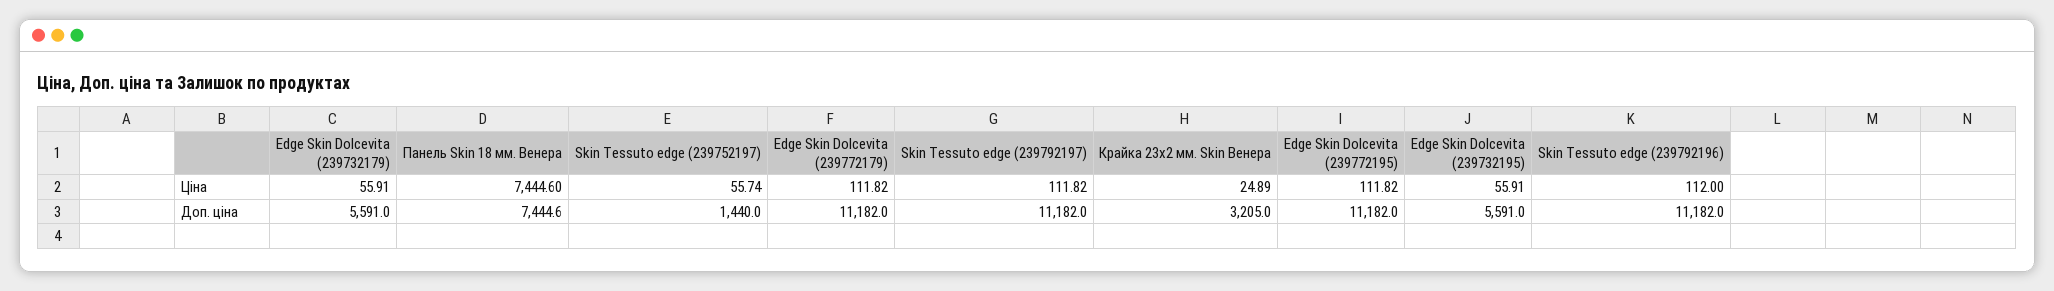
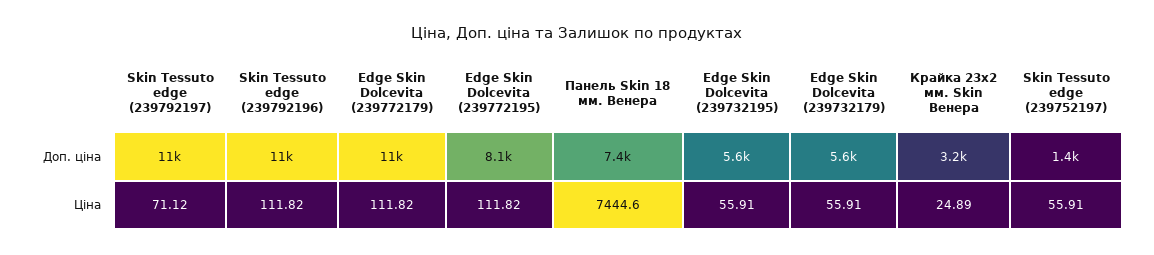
Skin Tessuto edge (239752197), Ціна: 55.74 -> 55.91
Skin Tessuto edge (239792197), Ціна: 111.82 -> 71.12
Skin Tessuto edge (239792196), Ціна: 112 -> 111.82
Edge Skin Dolcevita (239772195), Доп. ціна: 11182 -> 8100

